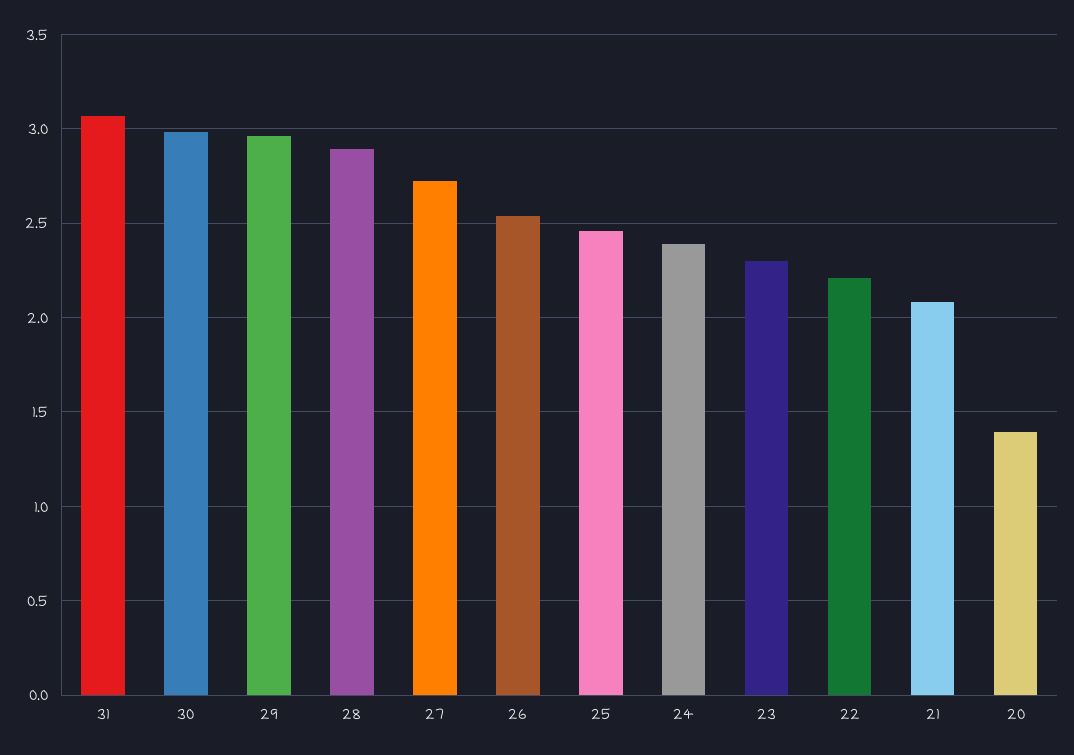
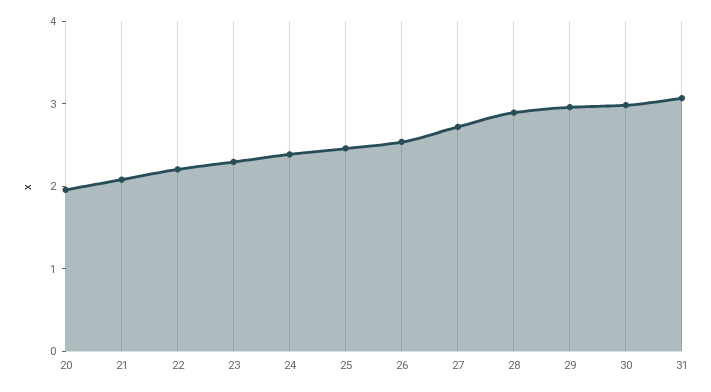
20: 1.4 -> 2

